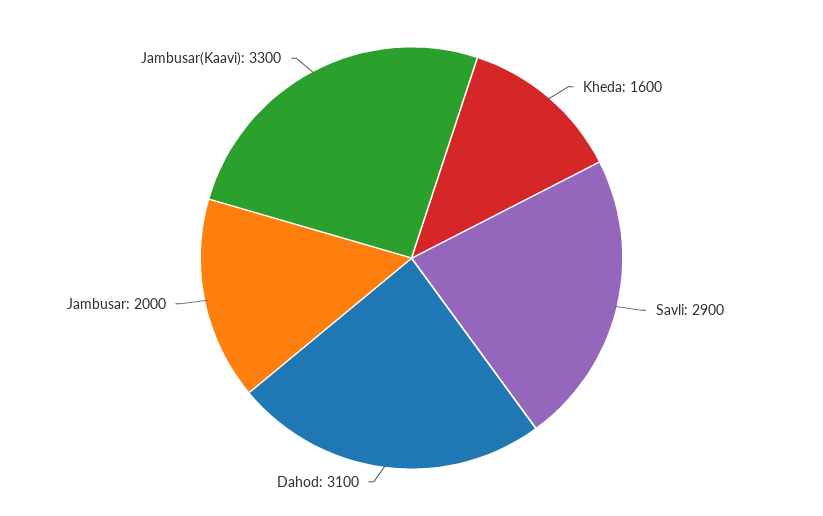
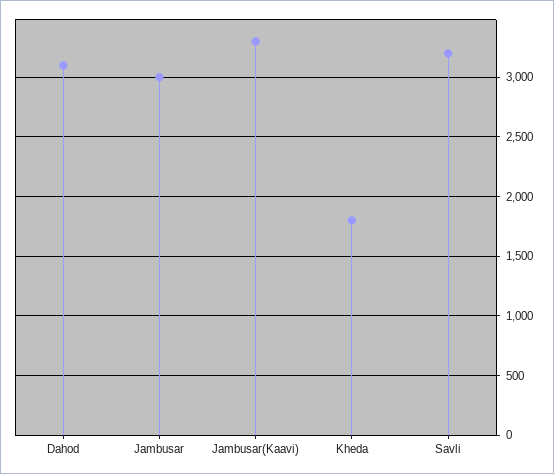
Kheda: 1600 -> 1800
Savli: 2900 -> 3200
Jambusar: 2000 -> 3000

